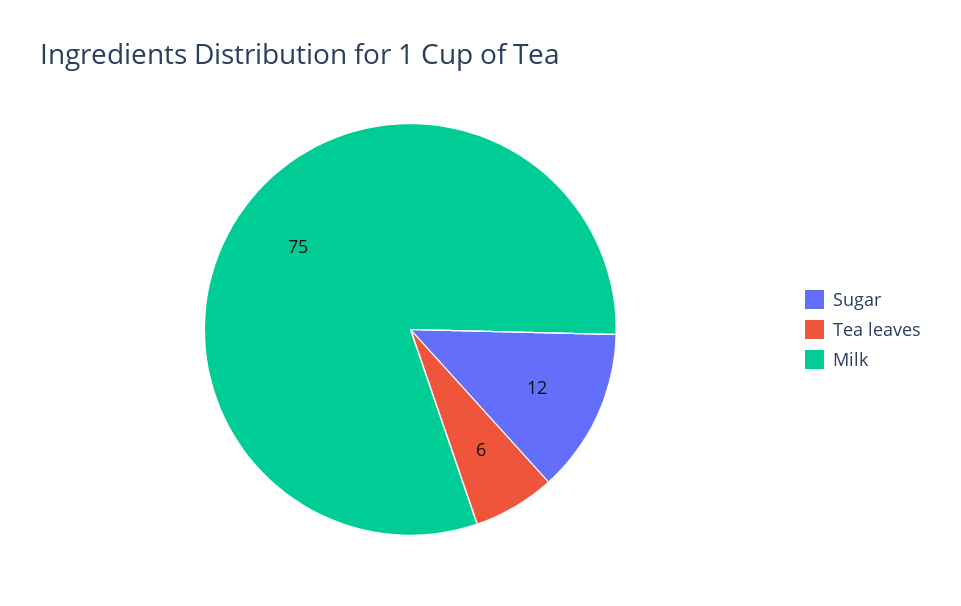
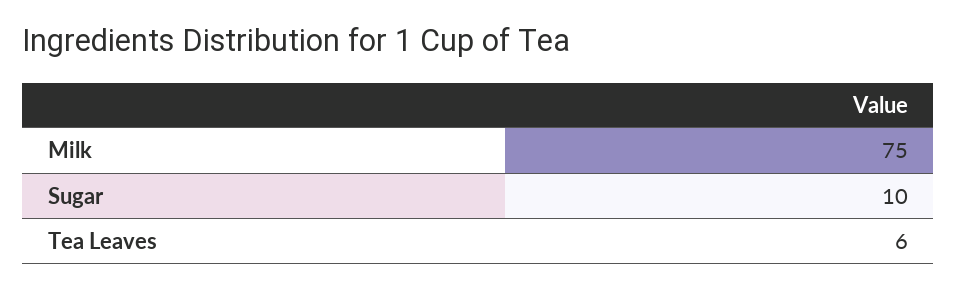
Sugar: 12 -> 10

